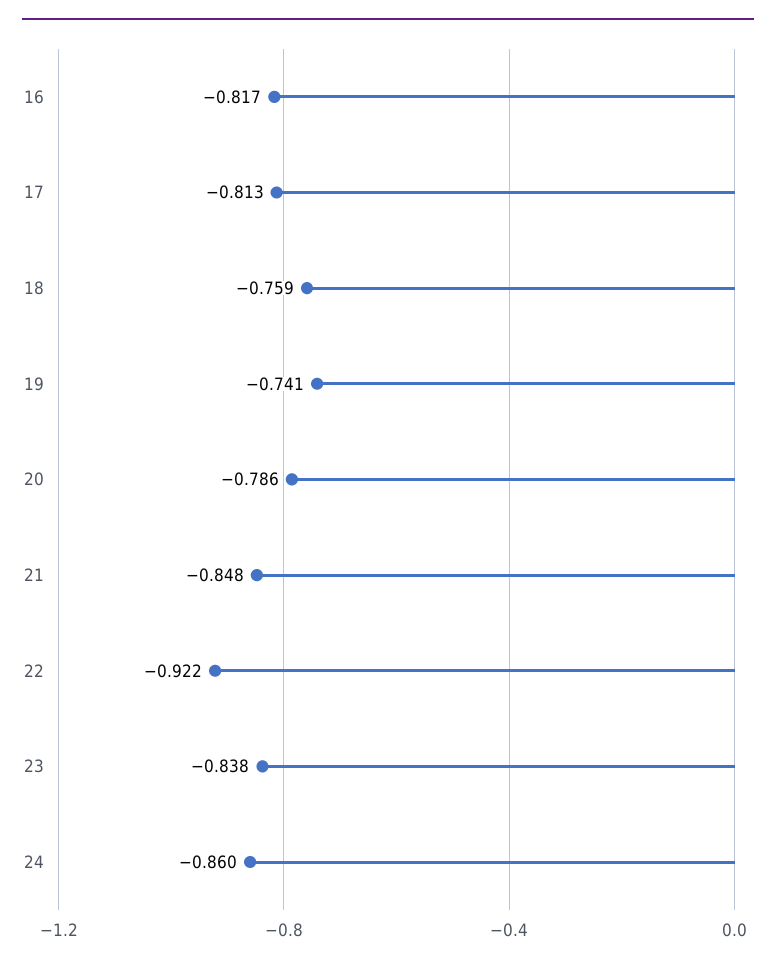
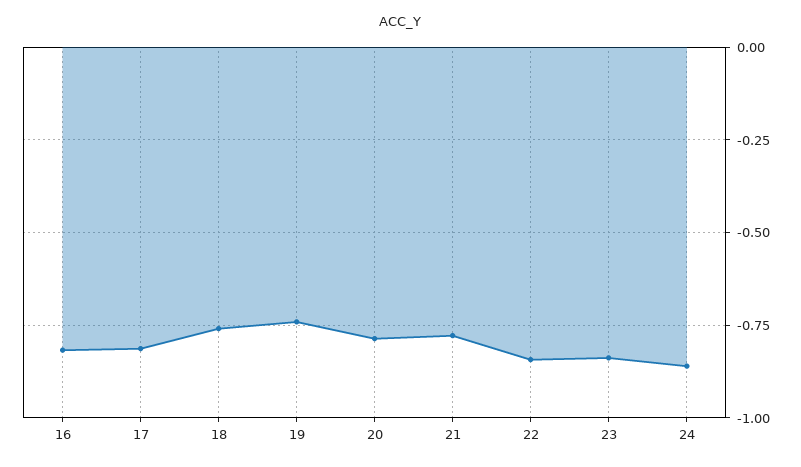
21: -0.848 -> -0.775
22: -0.922 -> -0.85

